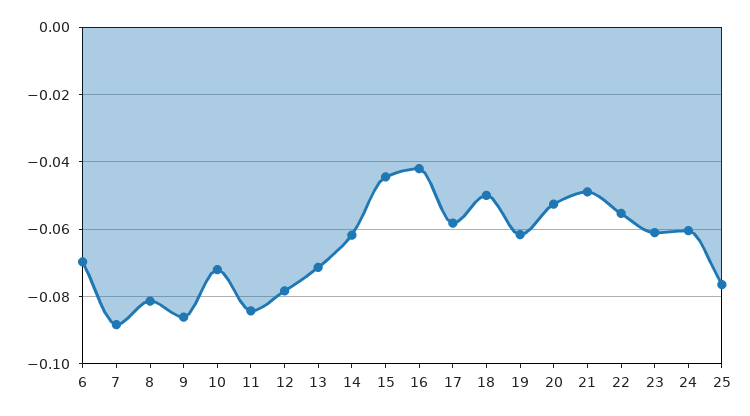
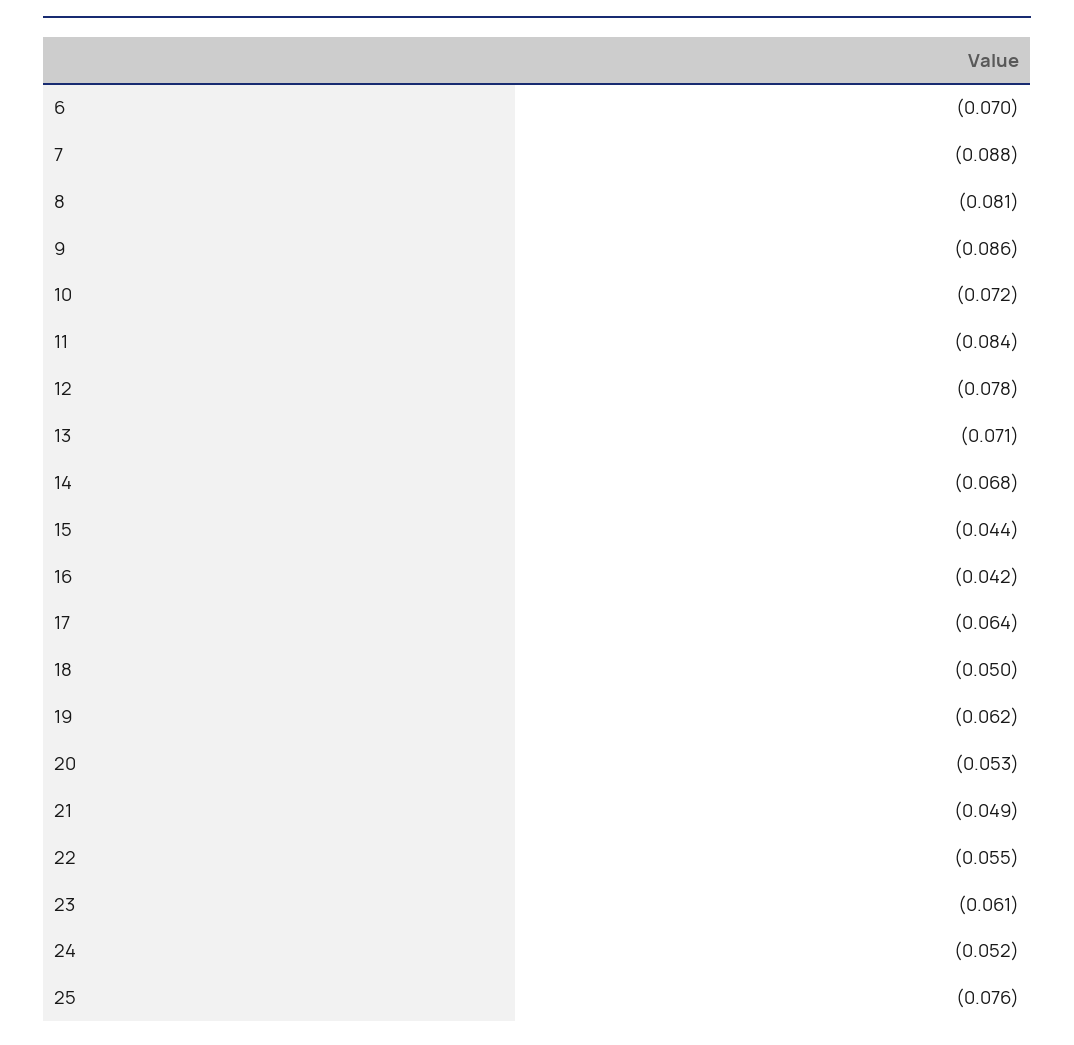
14: -0.062 -> -0.068
17: -0.058 -> -0.064
24: -0.06 -> -0.052

